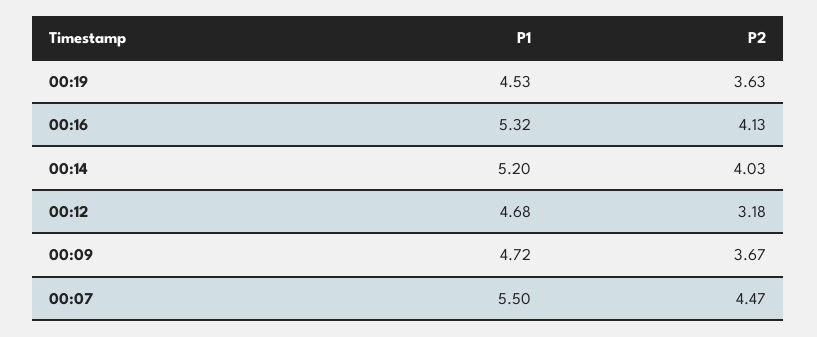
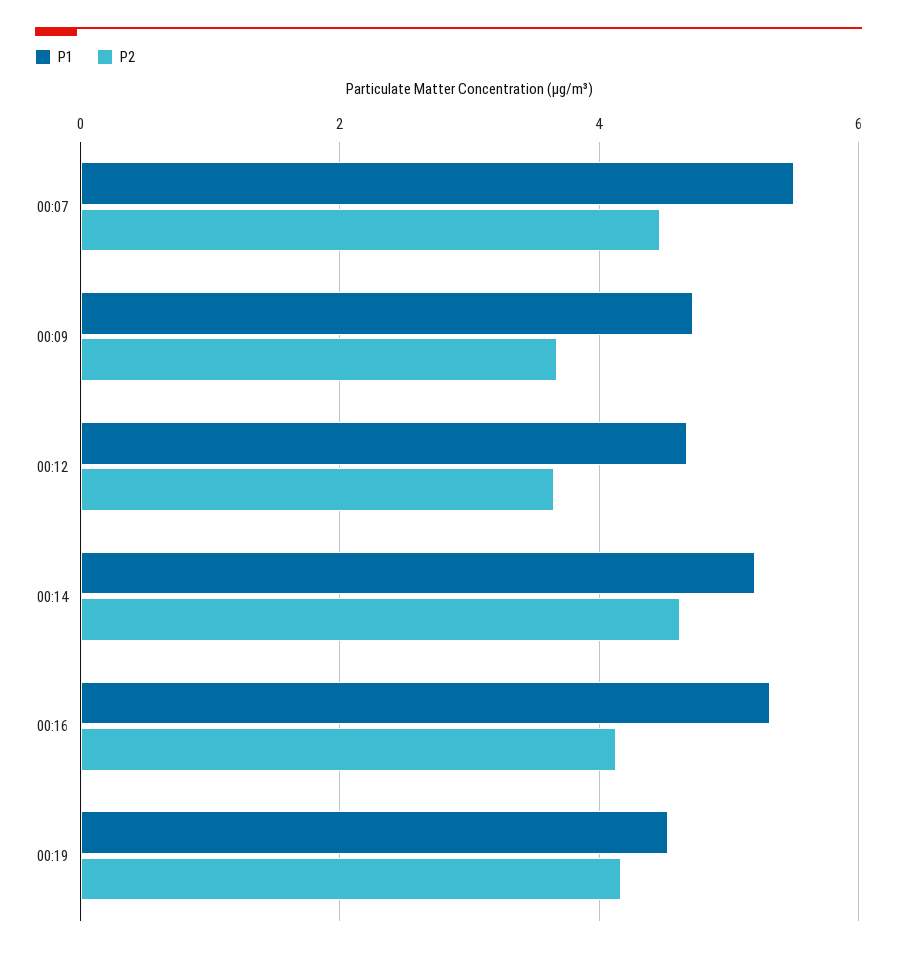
P2, 00:19: 3.63 -> 4.2
P2, 00:14: 4.03 -> 4.6
P2, 00:12: 3.18 -> 3.6

